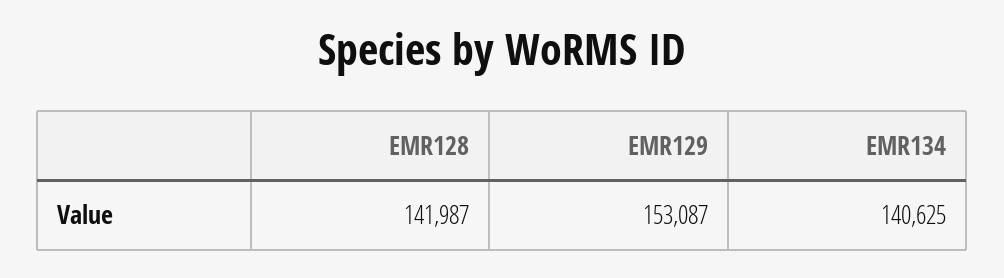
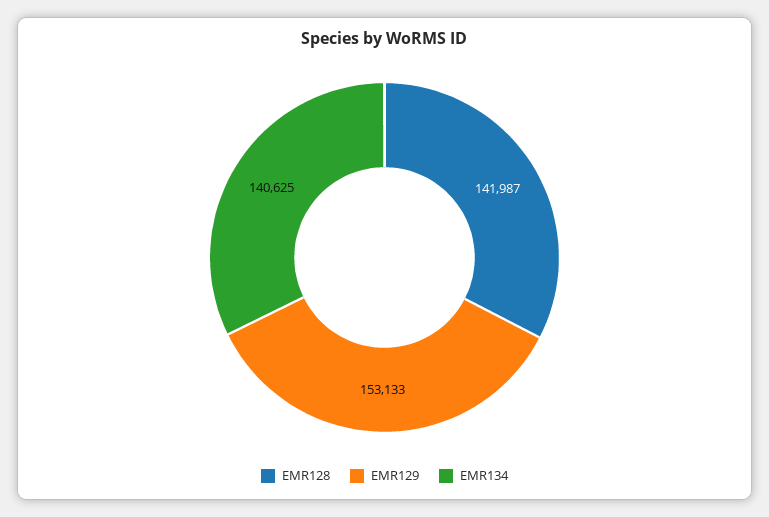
EMR129: 153087 -> 153133

